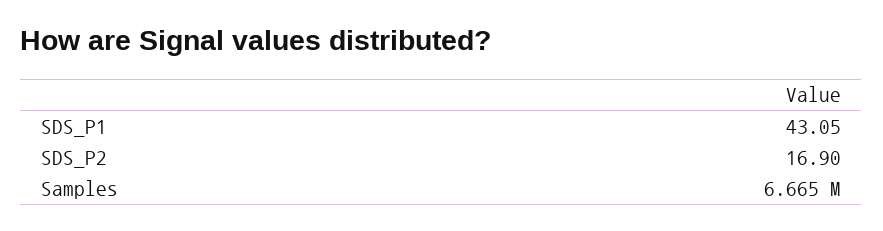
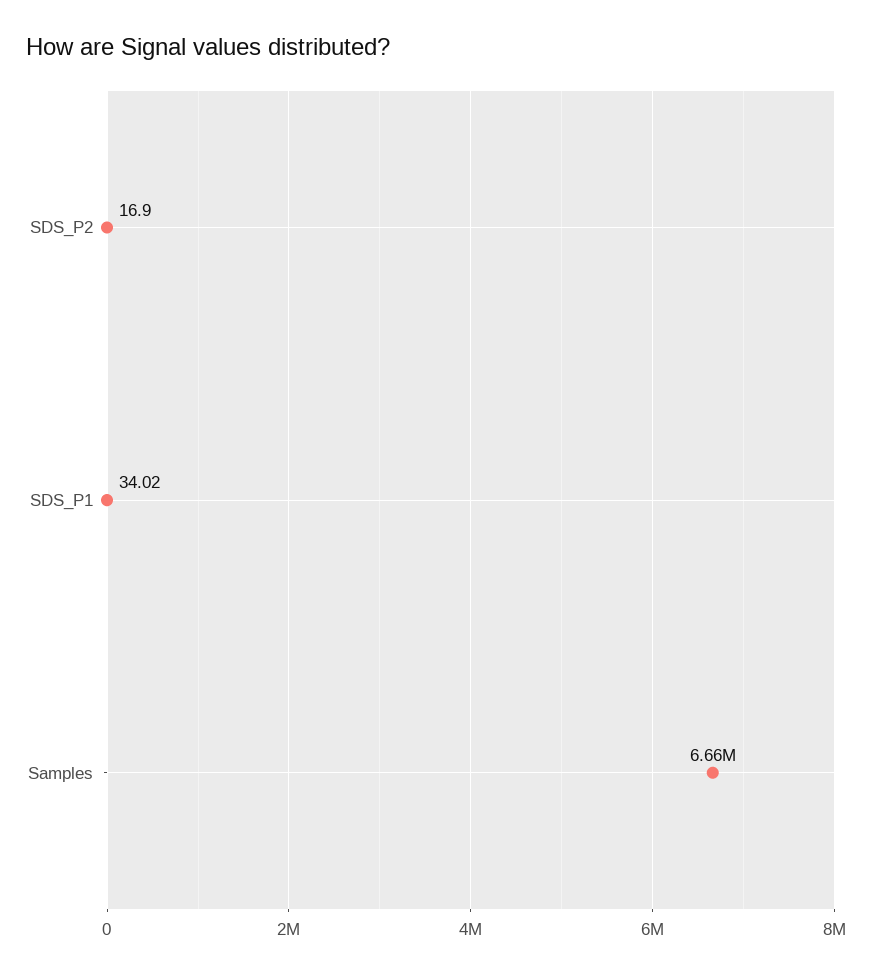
SDS_P1: 43.05 -> 34.02

